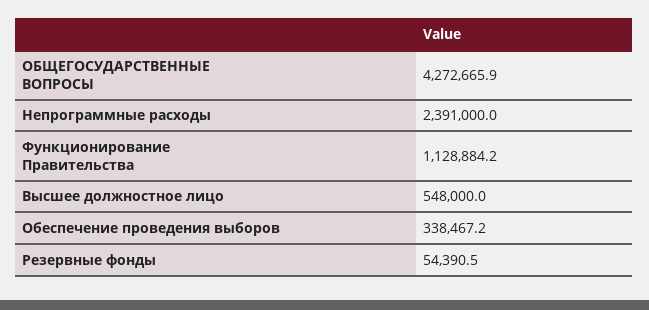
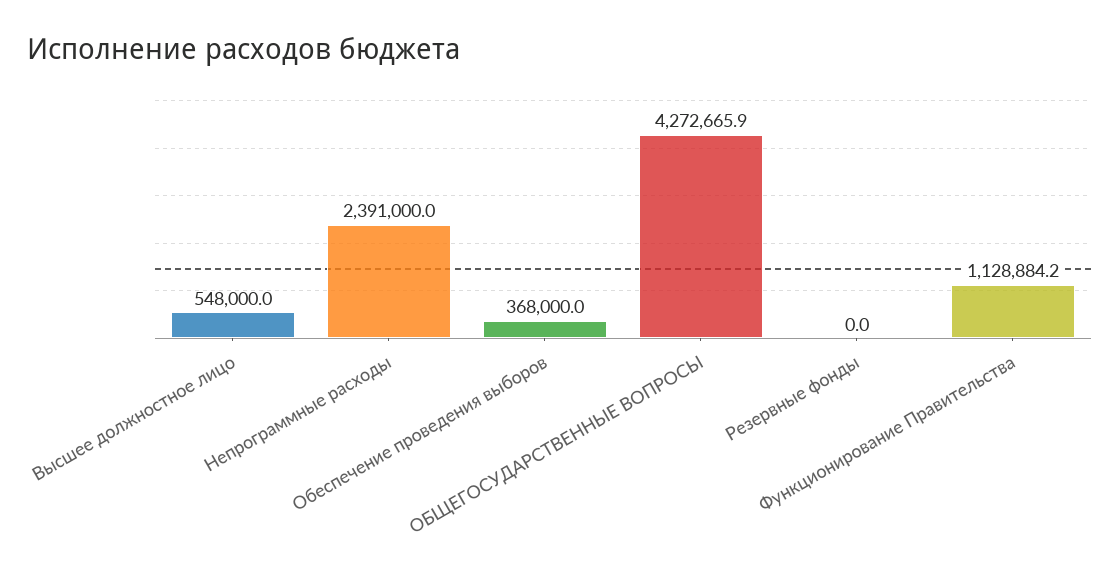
Обеспечение проведения выборов: 338467.2 -> 368000
Резервные фонды: 54390.5 -> 0

